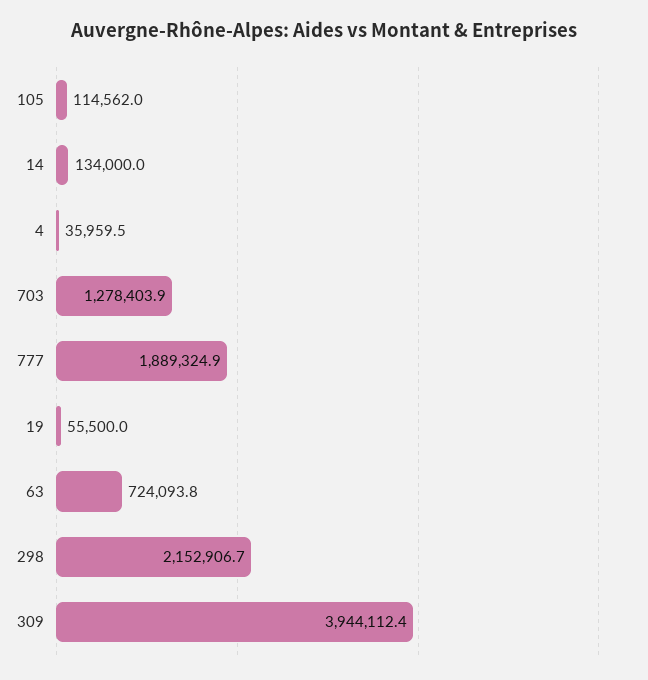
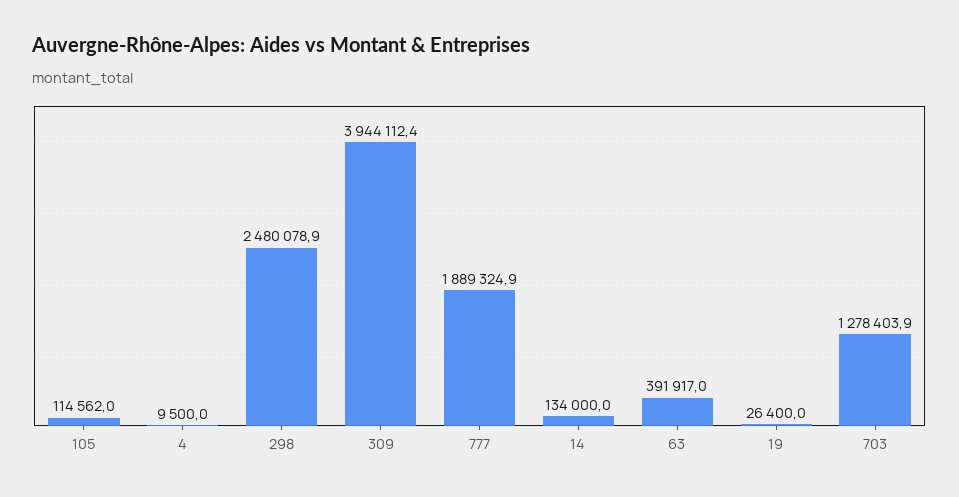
4: 35959.5 -> 9500
19: 55500 -> 26400
63: 724093.8 -> 391917
298: 2152906.7 -> 2480078.9

